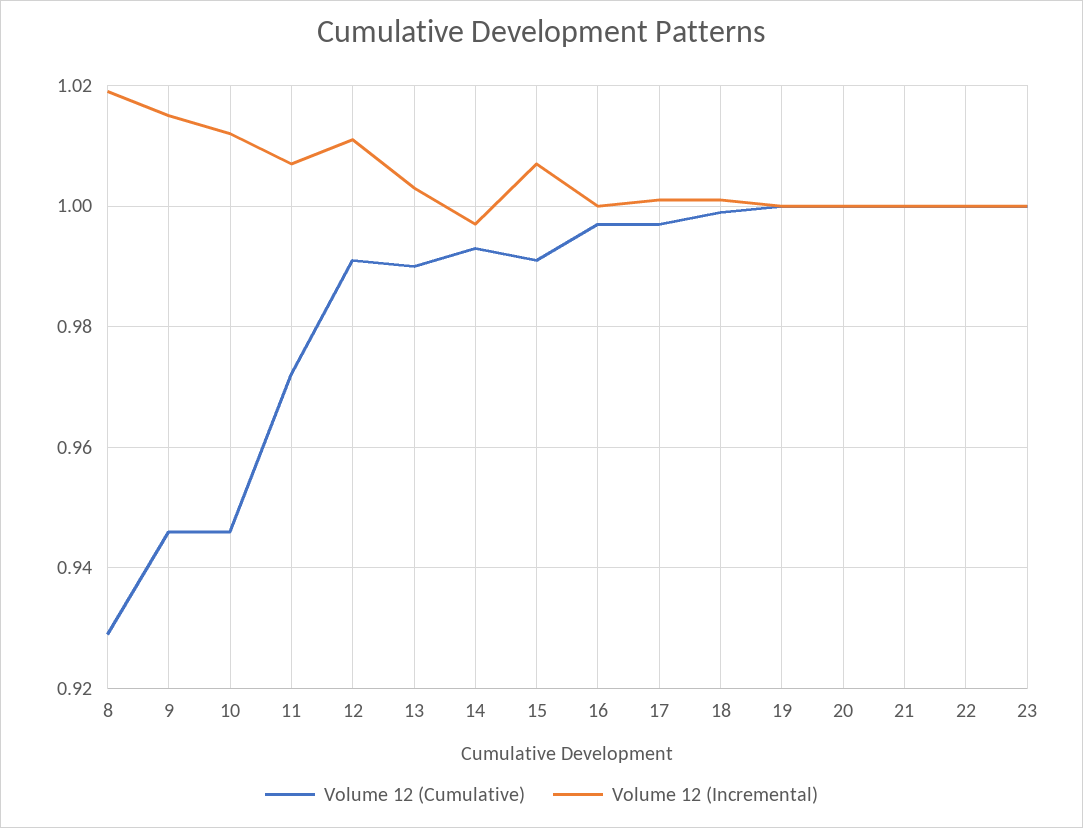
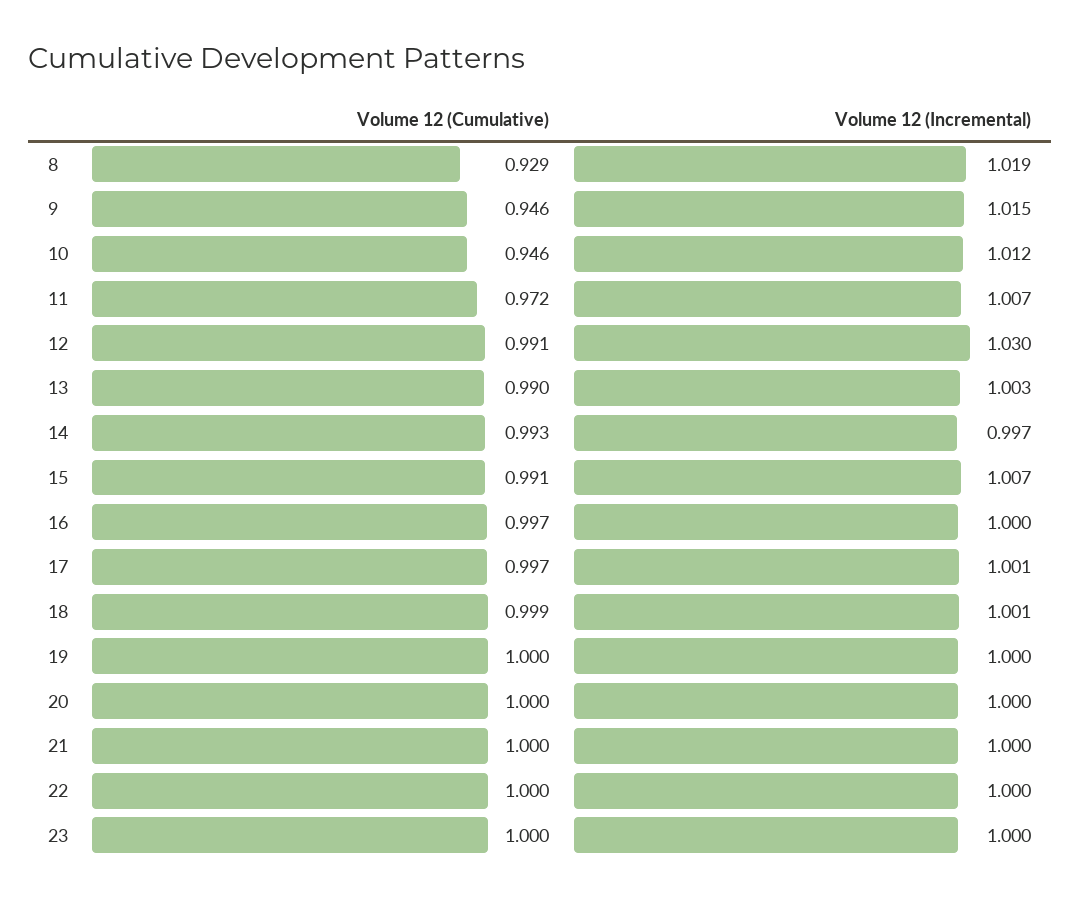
Volume 12 (Incremental), 12: 1.01 -> 1.03

